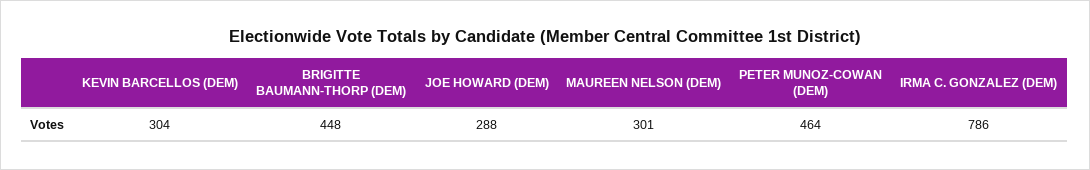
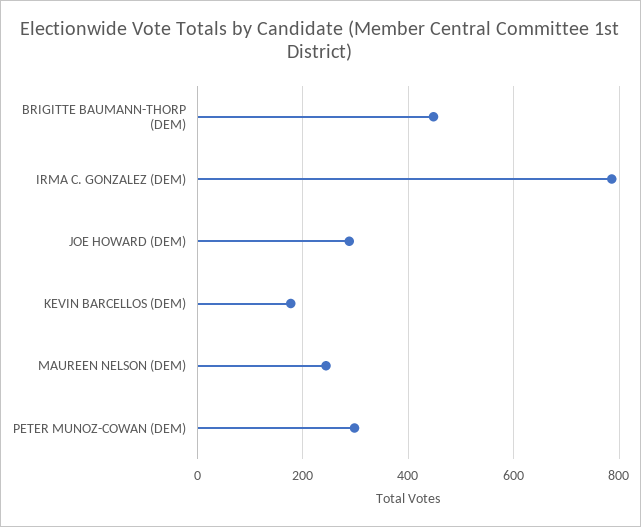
KEVIN BARCELLOS (DEM): 304 -> 180
MAUREEN NELSON (DEM): 301 -> 240
PETER MUNOZ-COWAN (DEM): 464 -> 300

